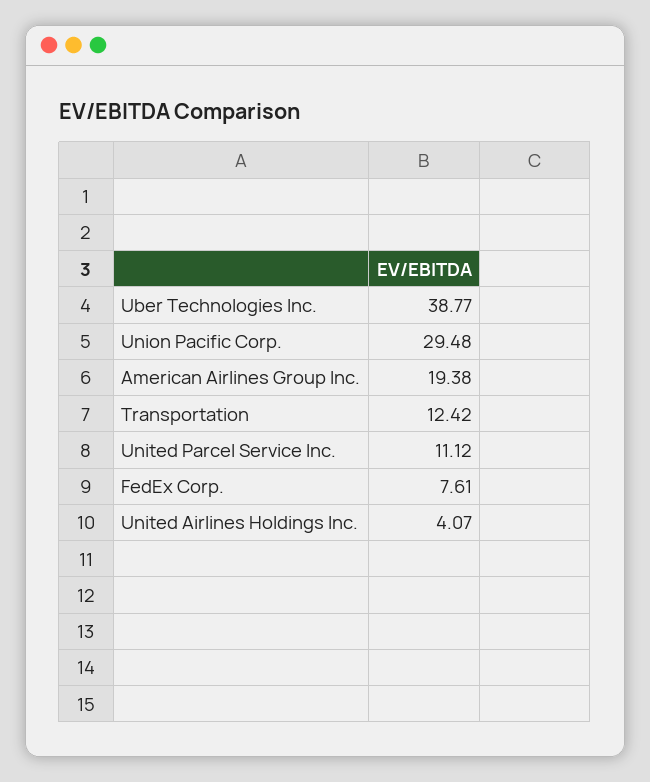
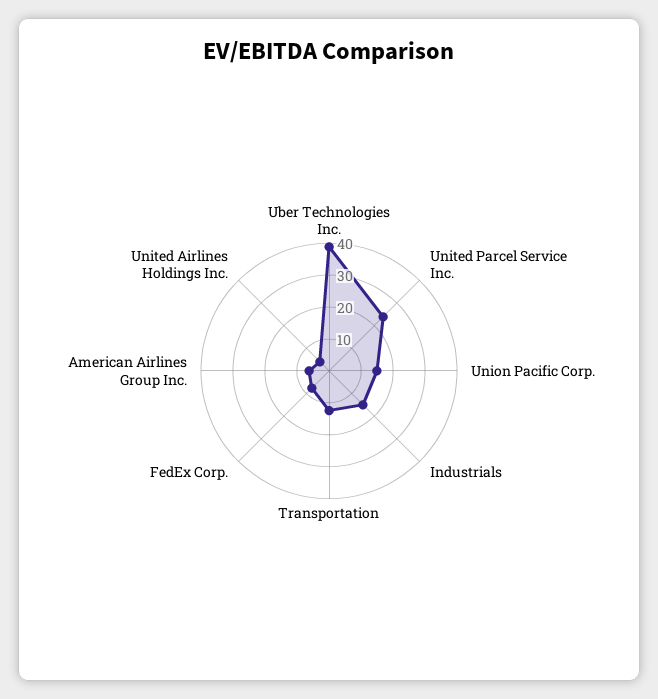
Union Pacific Corp.: 29.48 -> 15
American Airlines Group Inc.: 19.38 -> 5
United Parcel Service Inc.: 11.12 -> 25
Industrials: none -> 15

